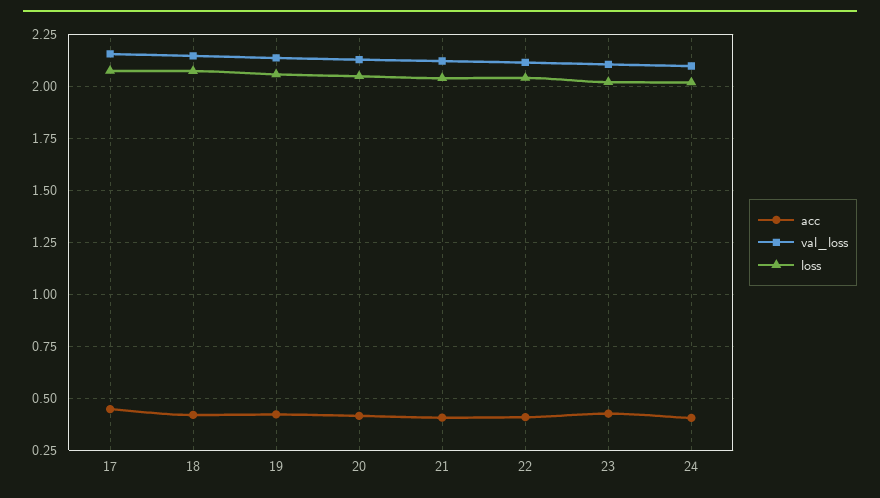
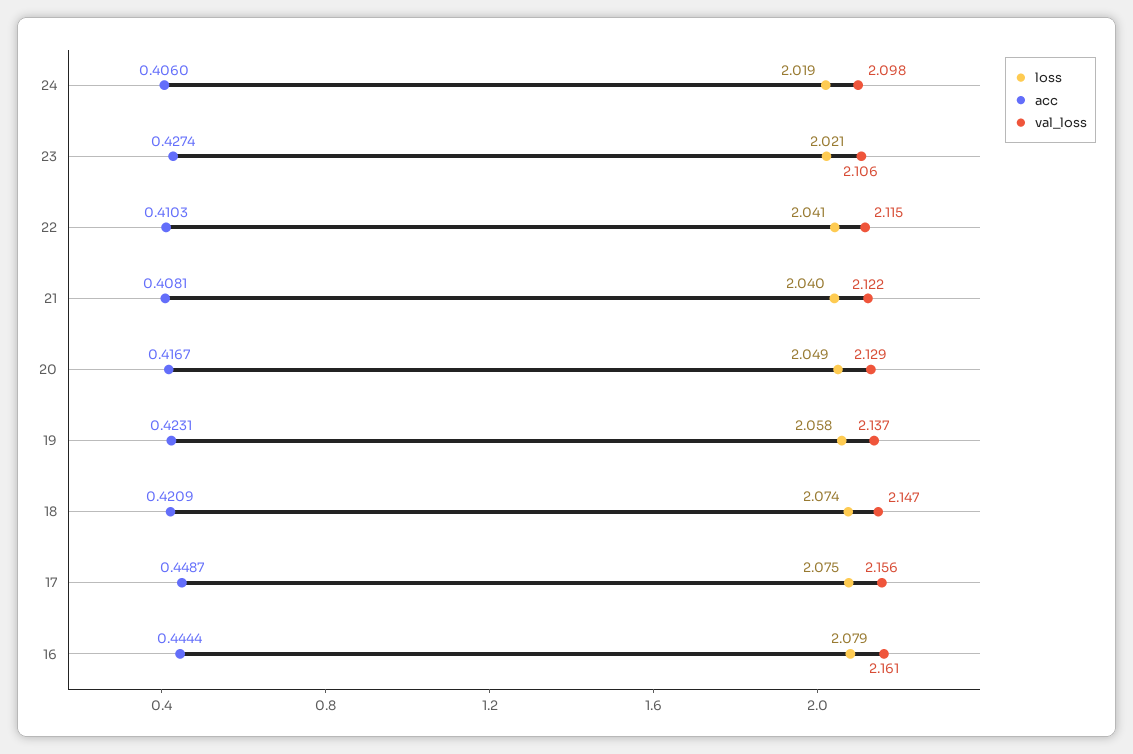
loss, 16: none -> 2.079
acc, 16: none -> 0.4444
val_loss, 16: none -> 2.161

